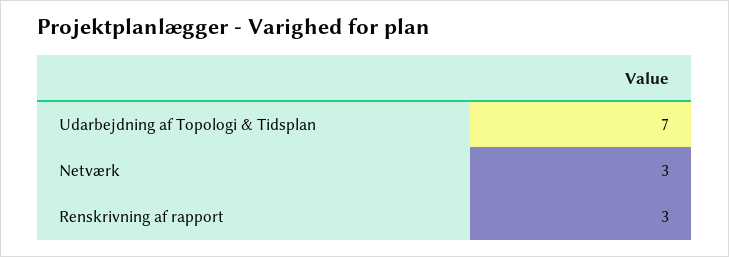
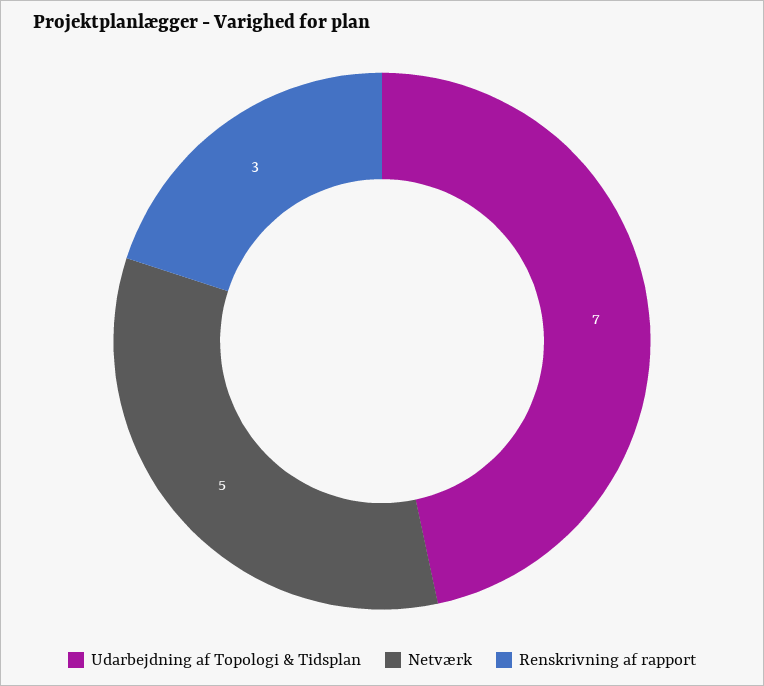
Netværk: 3 -> 5

